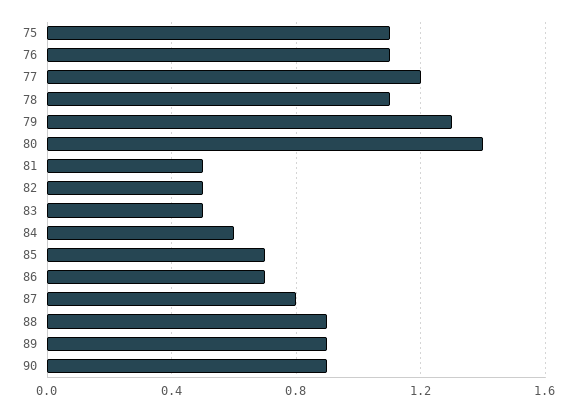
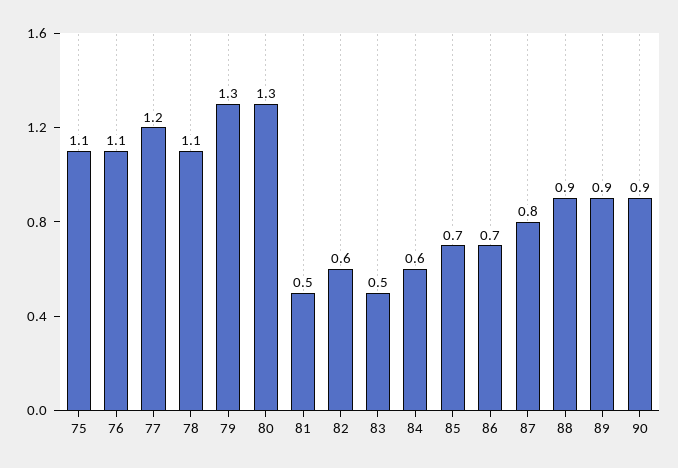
80: 1.4 -> 1.3
82: 0.5 -> 0.6

